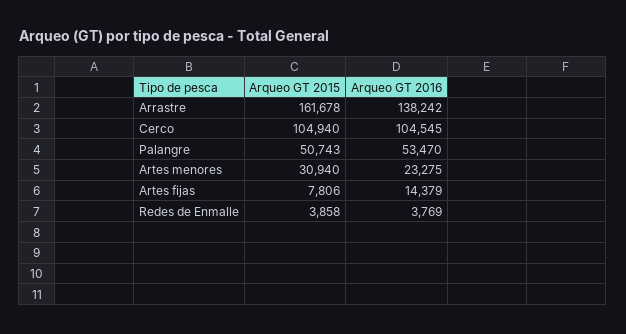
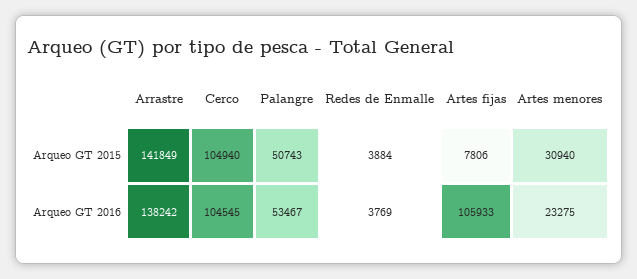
Arqueo GT 2015, Arrastre: 161678 -> 141849
Arqueo GT 2016, Palangre: 53470 -> 53467
Arqueo GT 2016, Artes fijas: 14379 -> 105933
Arqueo GT 2015, Redes de Enmalle: 3858 -> 3884

